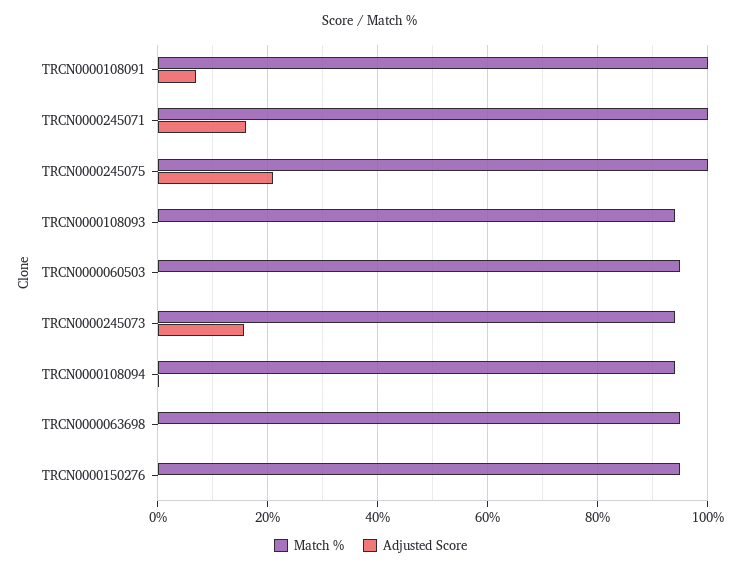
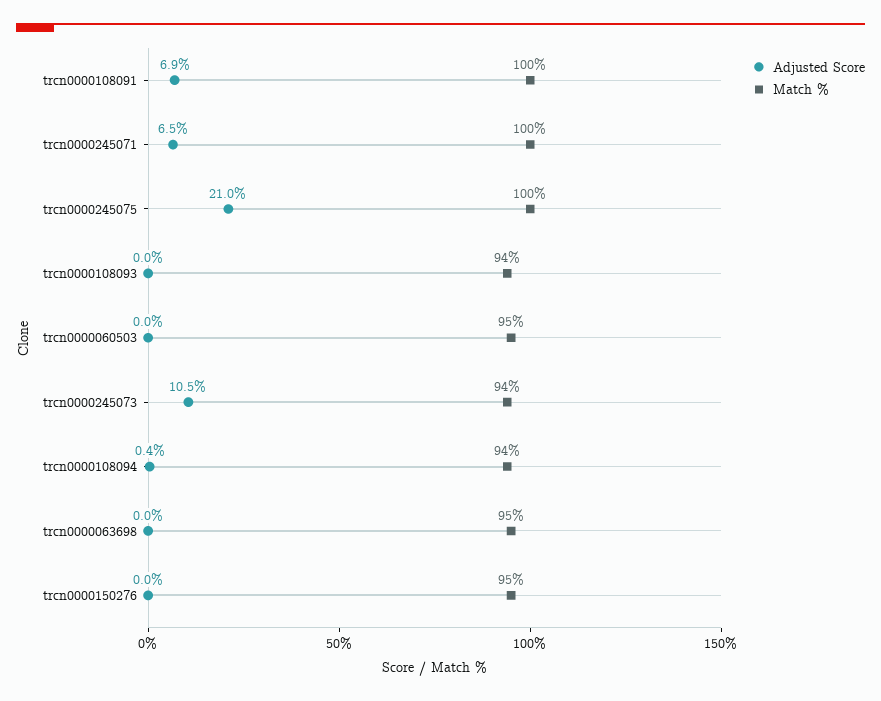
Adjusted Score, TRCN0000245071: 16 -> 6.5
Adjusted Score, TRCN0000245073: 16 -> 10.5

